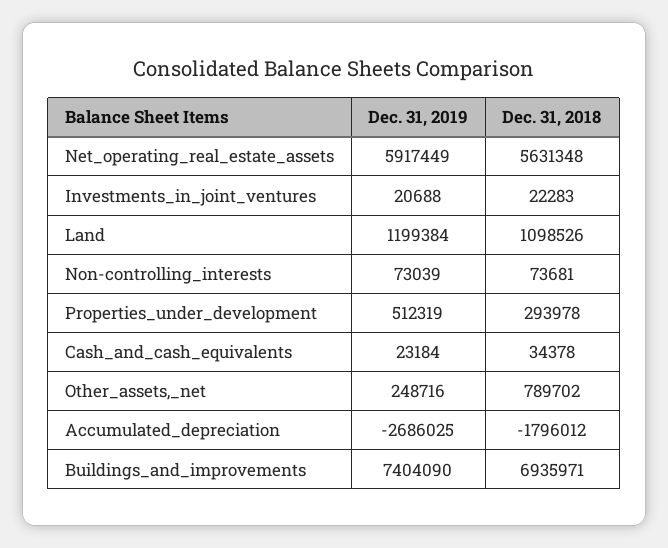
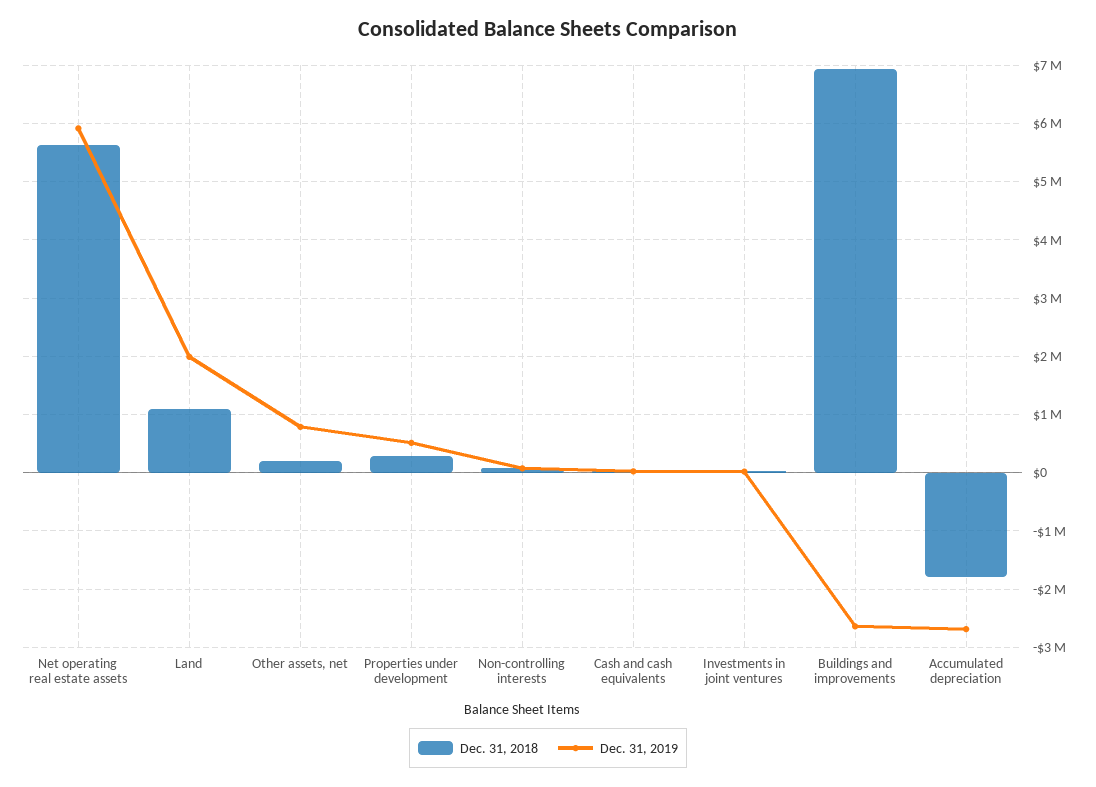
Dec. 31, 2019, Land: 1199384 -> 2000000
Dec. 31, 2019, Other_assets,_net: 248716 -> 800000
Dec. 31, 2018, Other_assets,_net: 789702 -> 200000
Dec. 31, 2019, Buildings_and_improvements: 7404090 -> -2600000

